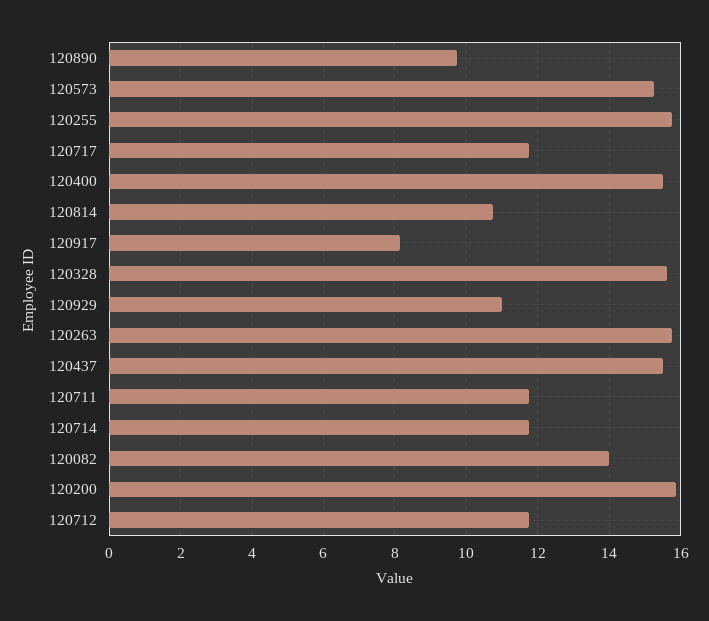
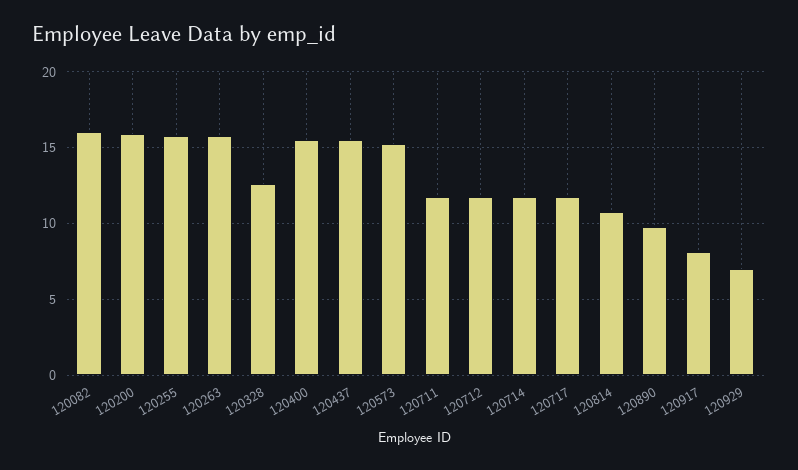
120328: 15.6 -> 12.5
120929: 11 -> 7
120082: 14 -> 16

